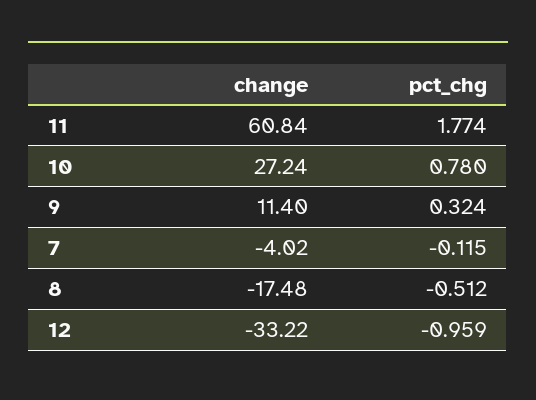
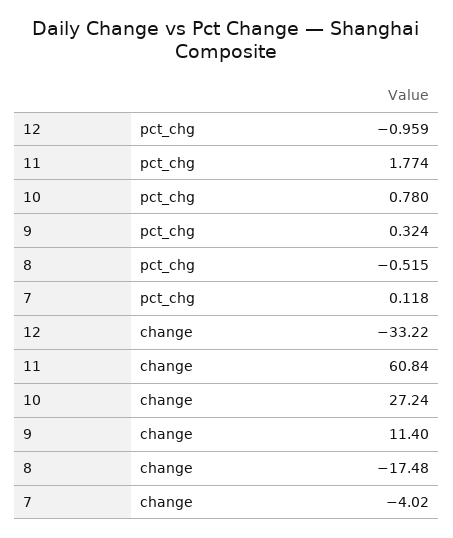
pct_chg, 7: -0.115 -> 0.118
pct_chg, 8: -0.512 -> -0.515

